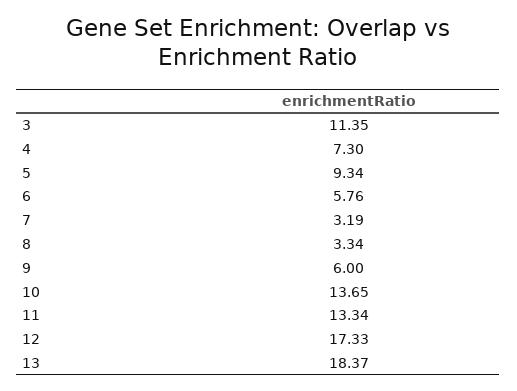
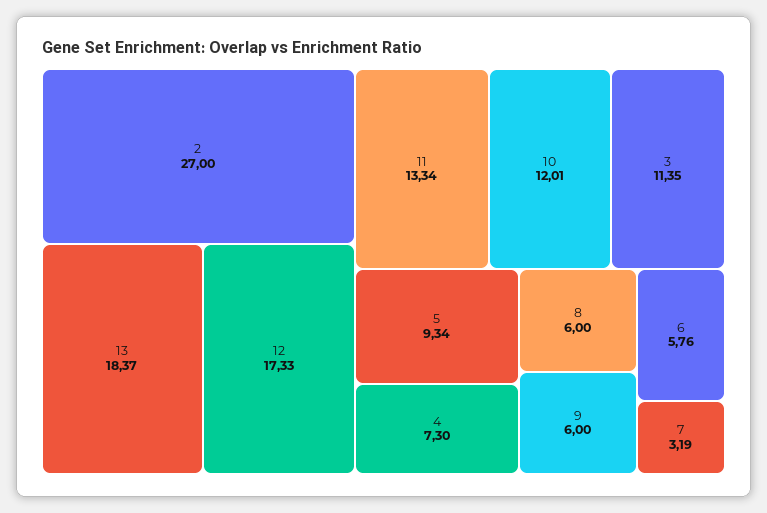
8: 3.34 -> 6
10: 13.65 -> 12.01
2: none -> 27

